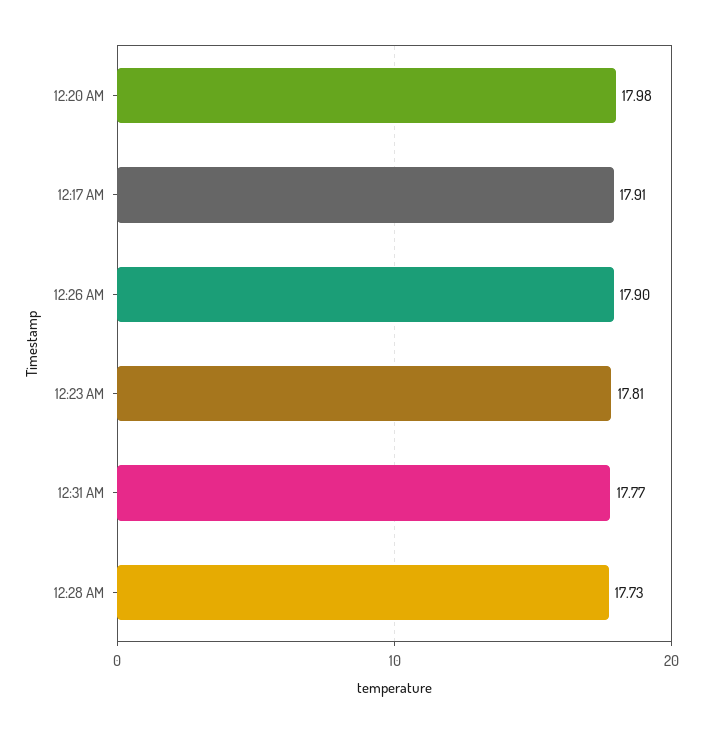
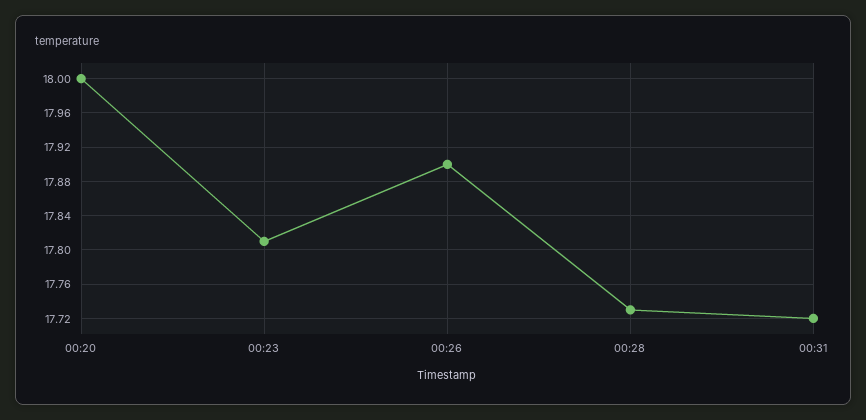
12:20 AM: 17.98 -> 18
12:17 AM: 17.91 -> none
12:31 AM: 17.77 -> 17.72

